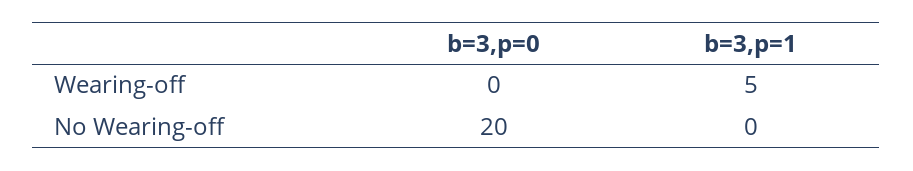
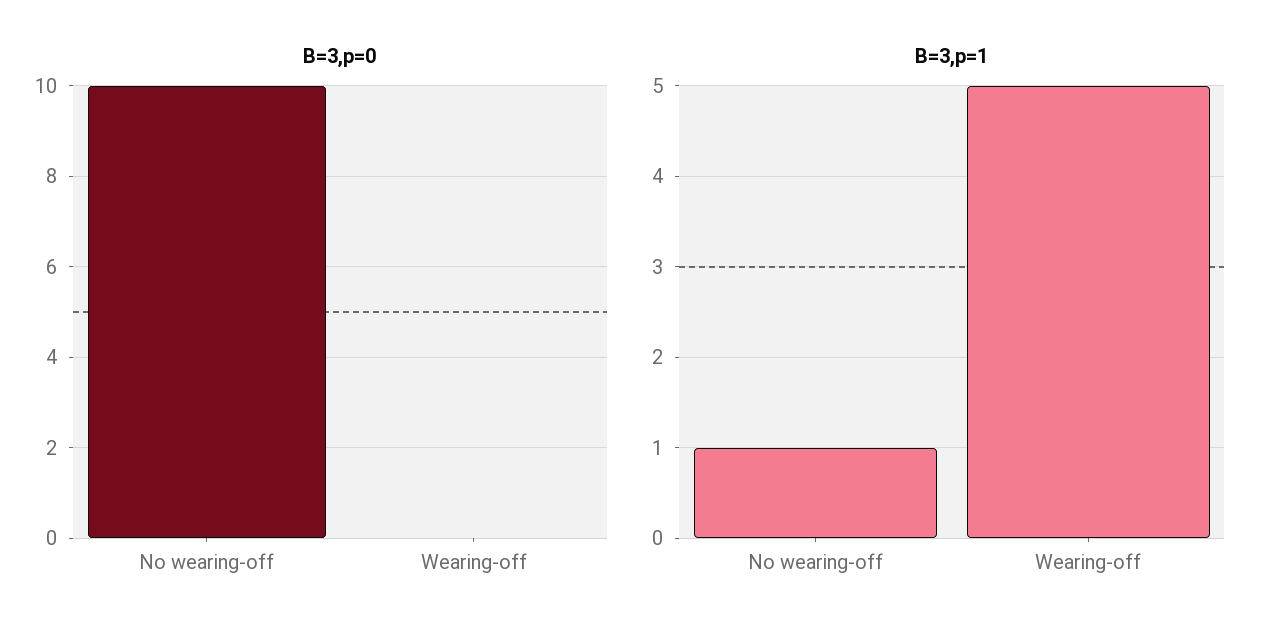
b=3,p=0, No Wearing-off: 20 -> 10
b=3,p=1, No Wearing-off: 0 -> 1

